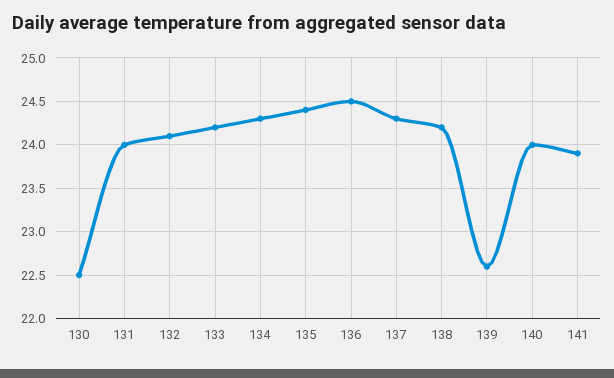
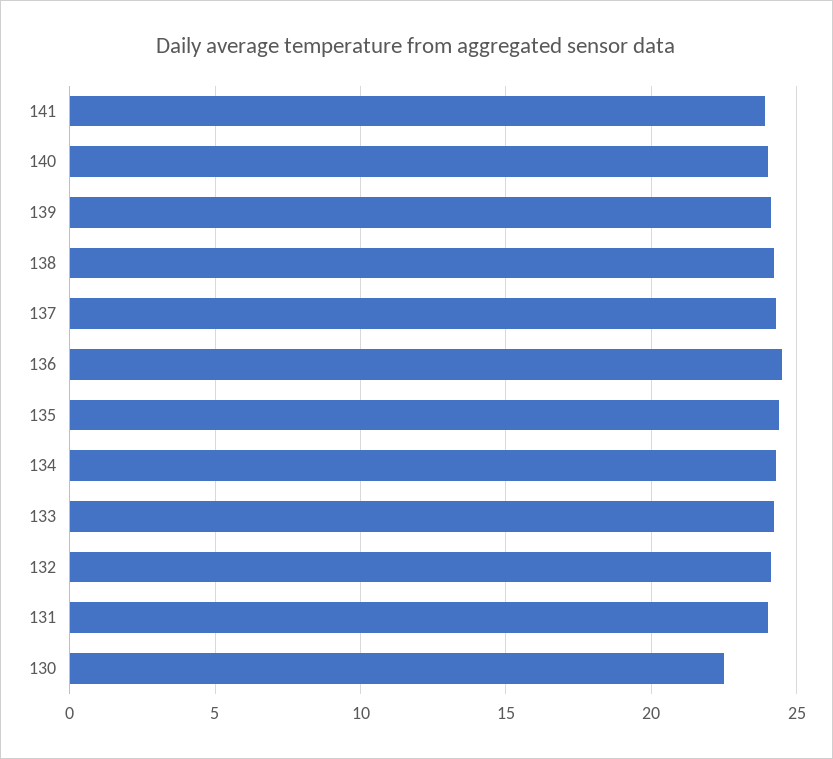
139: 22.6 -> 24

